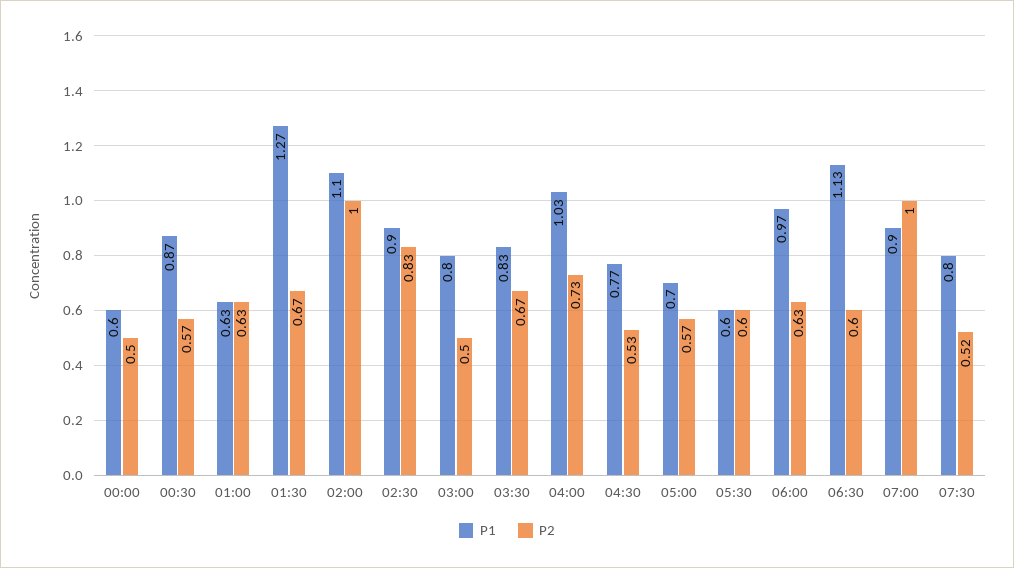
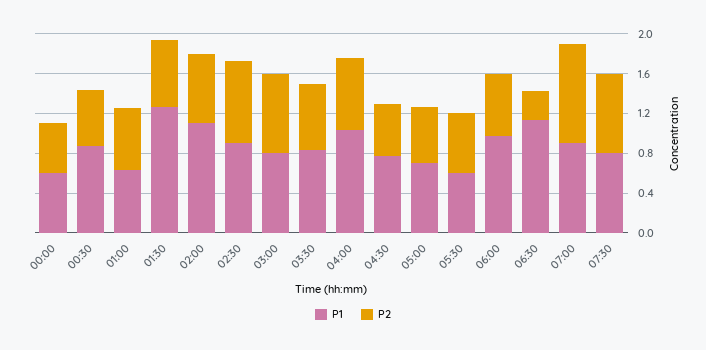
P2, 02:00: 1 -> 0.7
P2, 03:00: 0.5 -> 0.8
P2, 06:30: 0.6 -> 0.3
P2, 07:30: 0.52 -> 0.8

